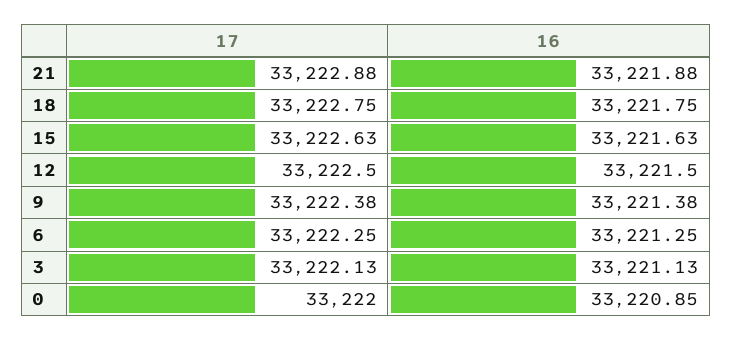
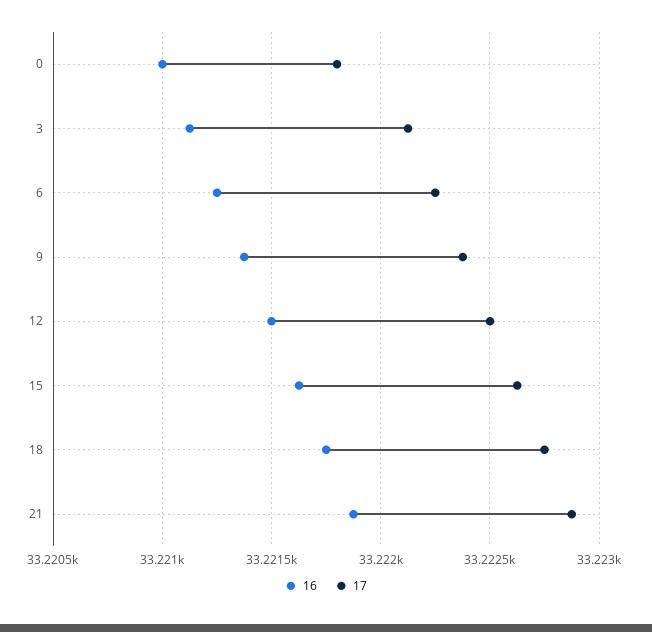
17, 0: 33222 -> 33221.8
16, 0: 33220.85 -> 33221

